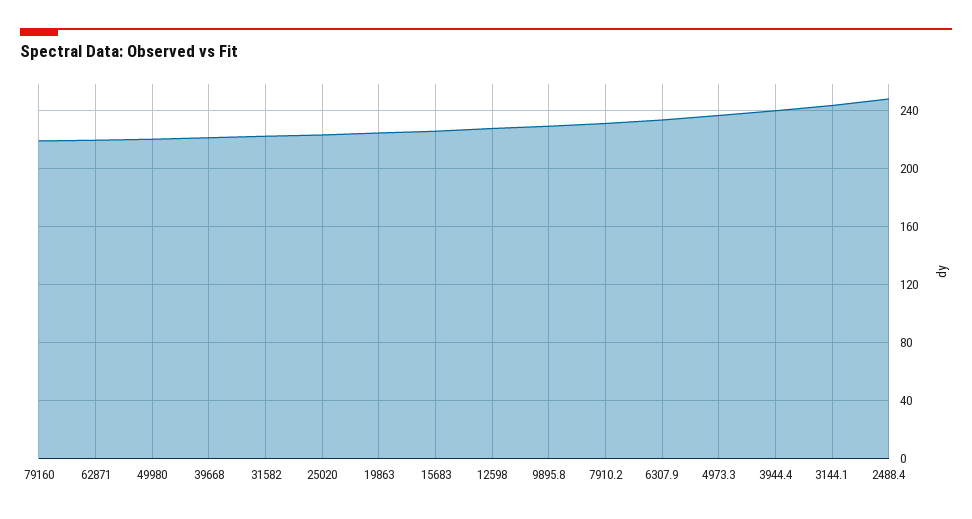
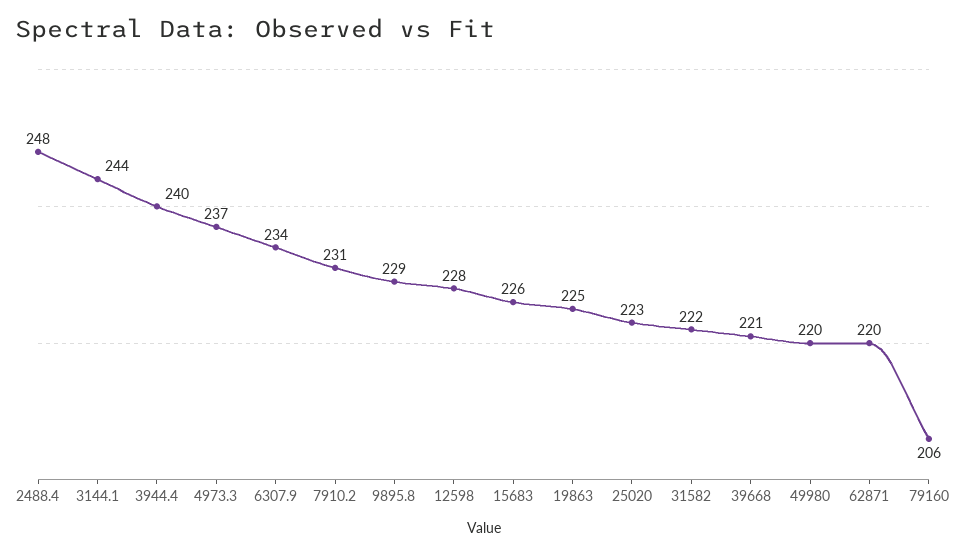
79160: 220 -> 206

